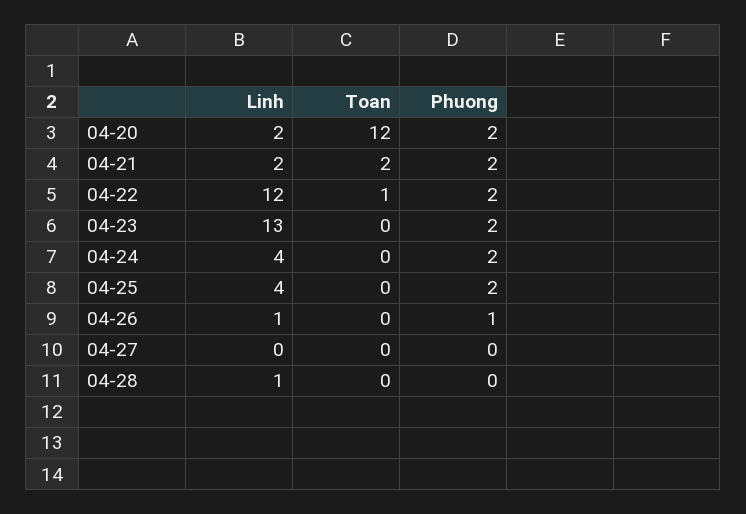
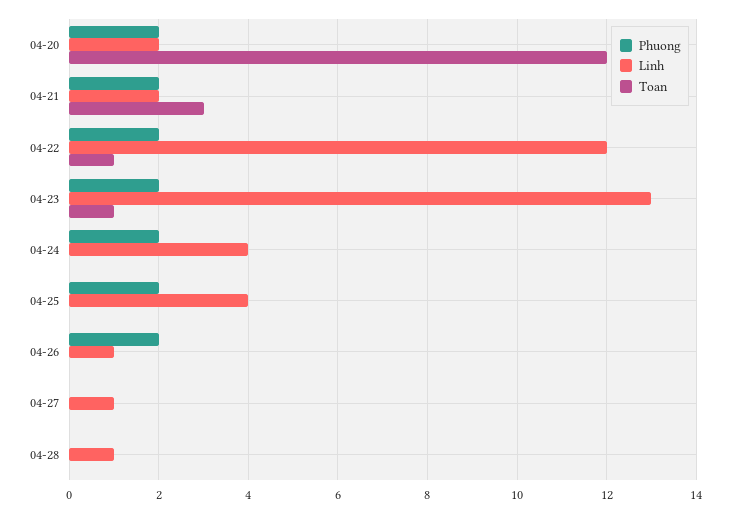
Toan, 04-21: 2 -> 3
Toan, 04-23: 0 -> 1
Phuong, 04-26: 1 -> 2
Linh, 04-27: 0 -> 1

